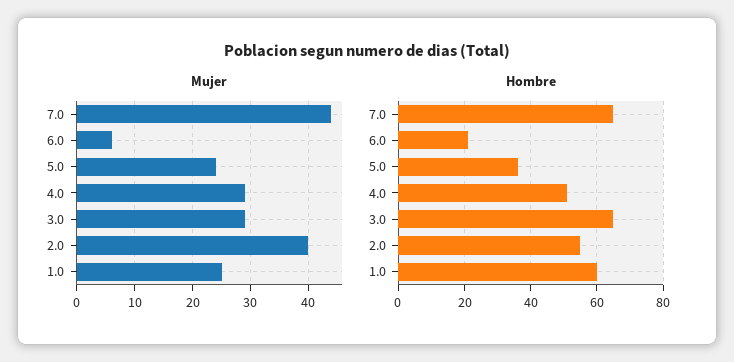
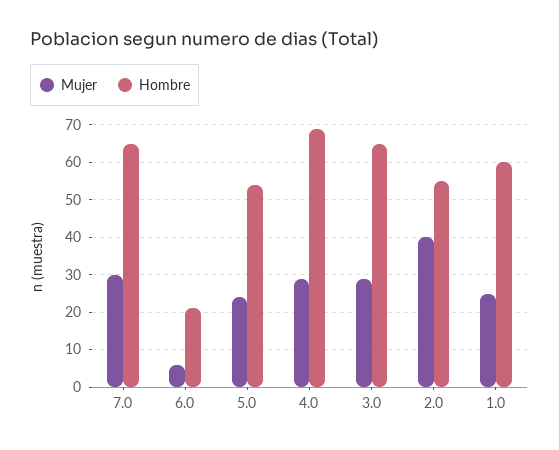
Mujer, 7.0: 45 -> 30
Hombre, 5.0: 35 -> 55
Hombre, 4.0: 50 -> 70

